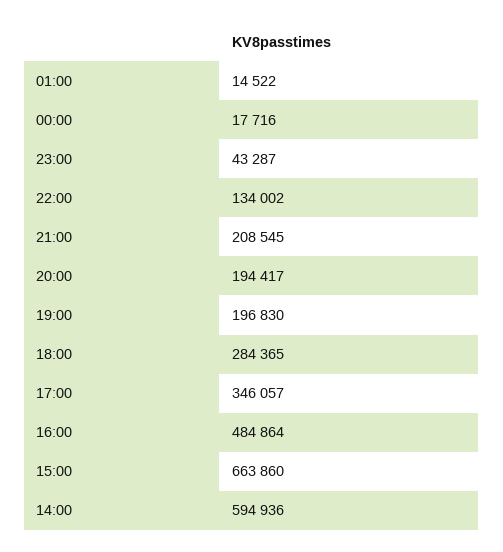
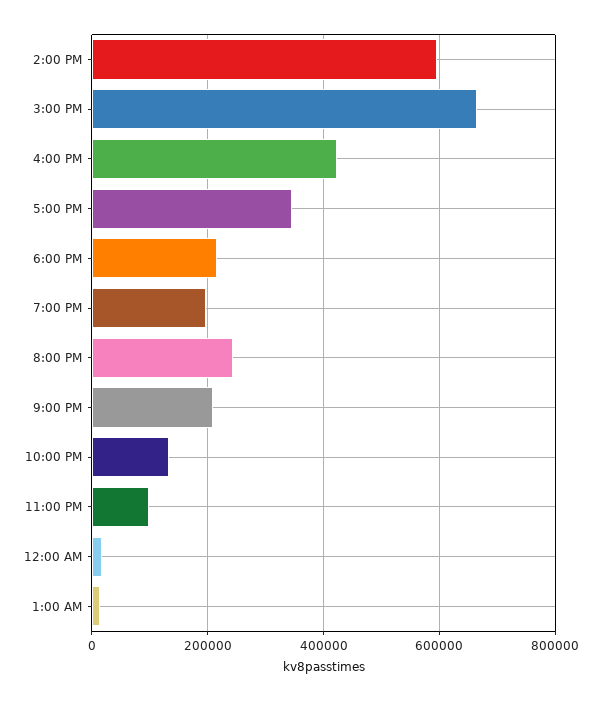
23:00: 43287 -> 100000
20:00: 194417 -> 240000
18:00: 284365 -> 220000
16:00: 484864 -> 420000

